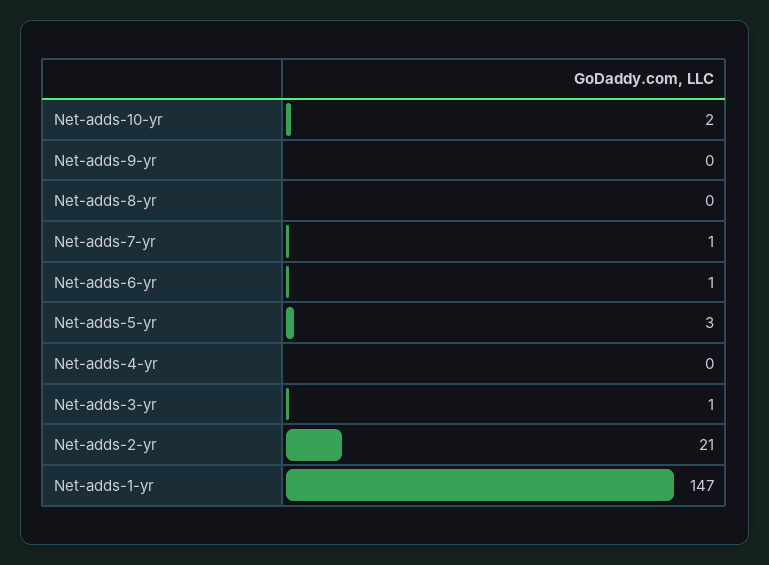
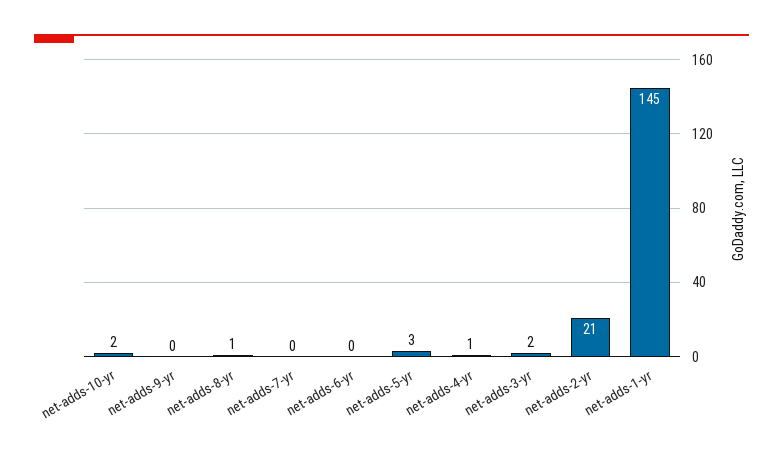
Net-adds-8-yr: 0 -> 1
Net-adds-7-yr: 1 -> 0
Net-adds-6-yr: 1 -> 0
Net-adds-4-yr: 0 -> 1
Net-adds-3-yr: 1 -> 2
Net-adds-1-yr: 147 -> 145

